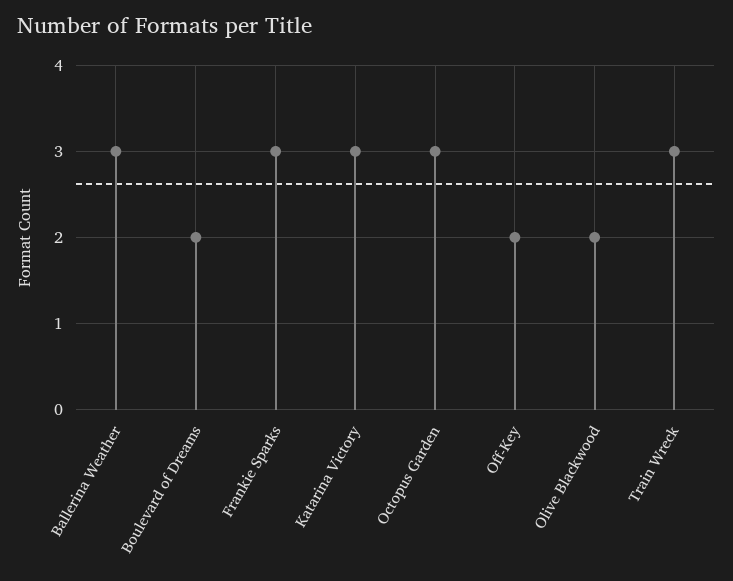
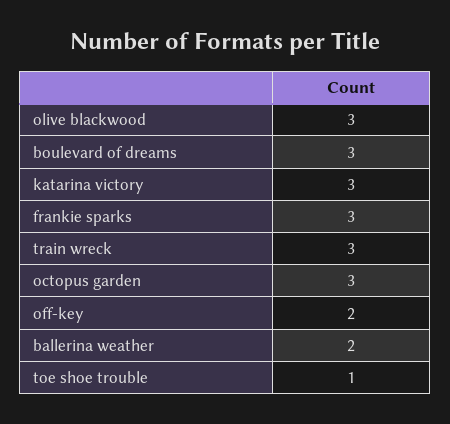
Ballerina Weather: 3 -> 2
Boulevard of Dreams: 2 -> 3
Olive Blackwood: 2 -> 3
toe shoe trouble: none -> 1

